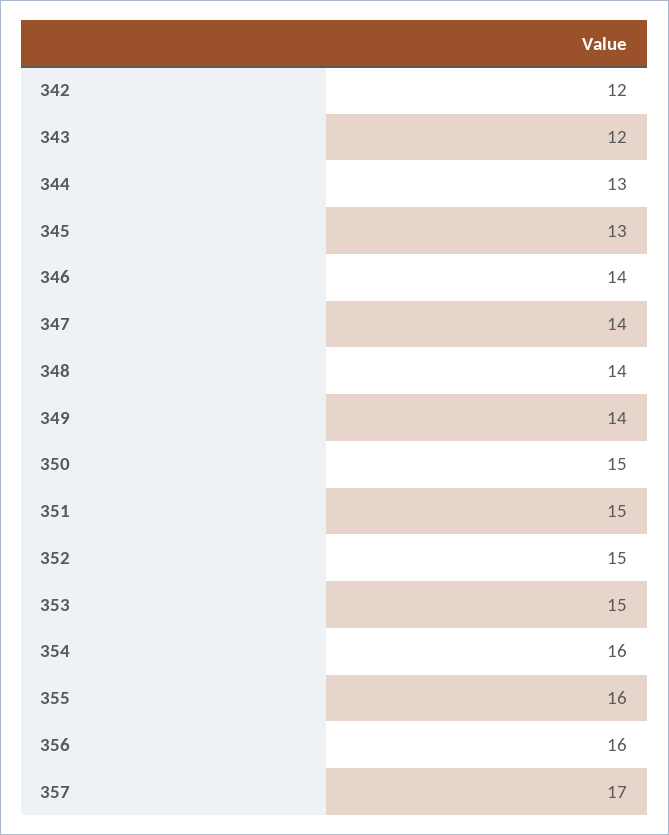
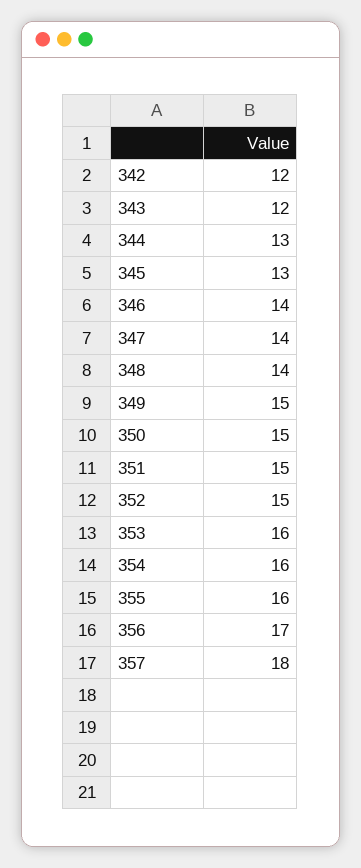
349: 14 -> 15
353: 15 -> 16
356: 16 -> 17
357: 17 -> 18

